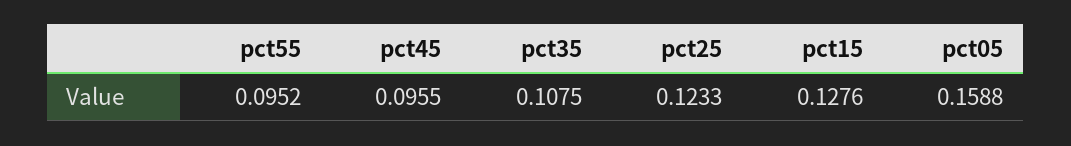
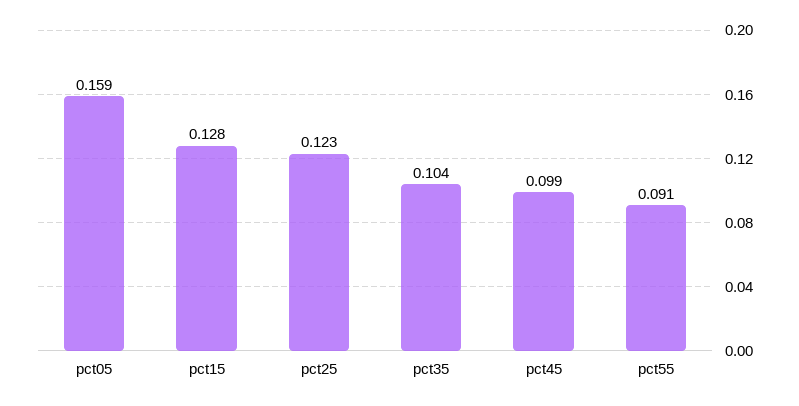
pct55: 0.0952 -> 0.091
pct45: 0.0955 -> 0.099
pct35: 0.1075 -> 0.104

